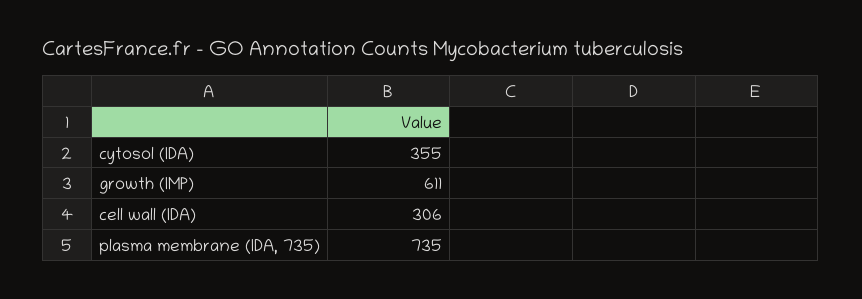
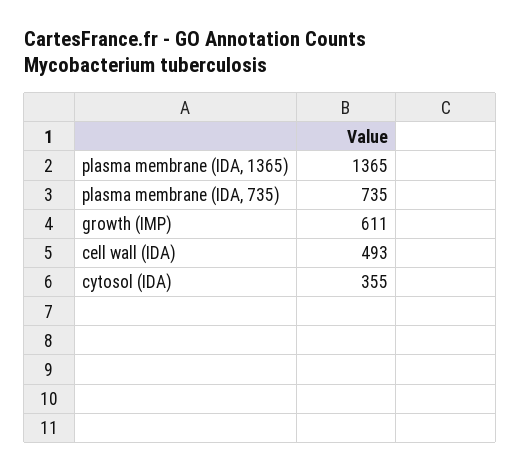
cell wall (IDA): 306 -> 493
plasma membrane (IDA, 1365): none -> 1365

